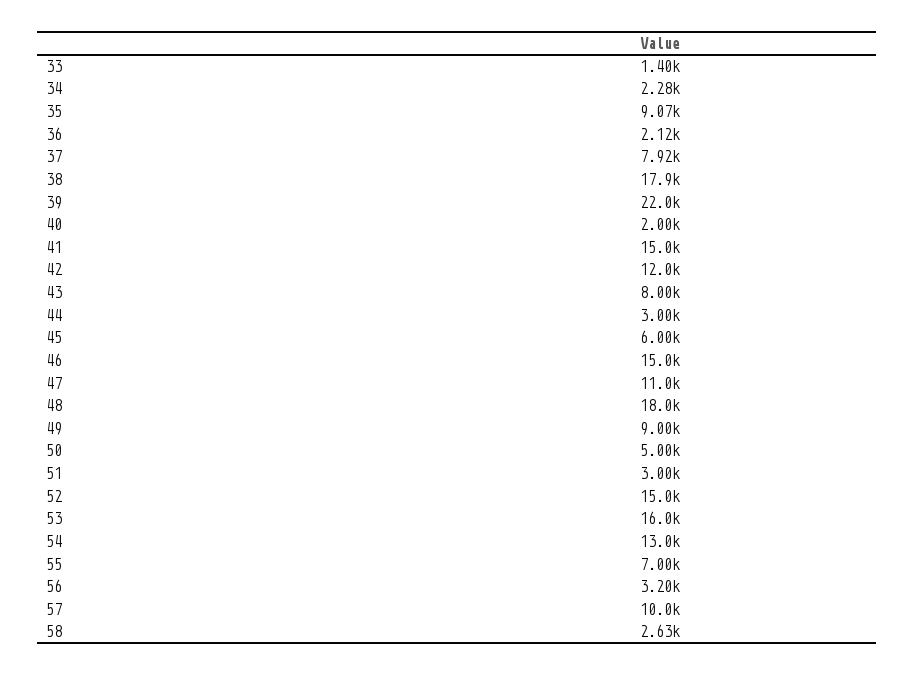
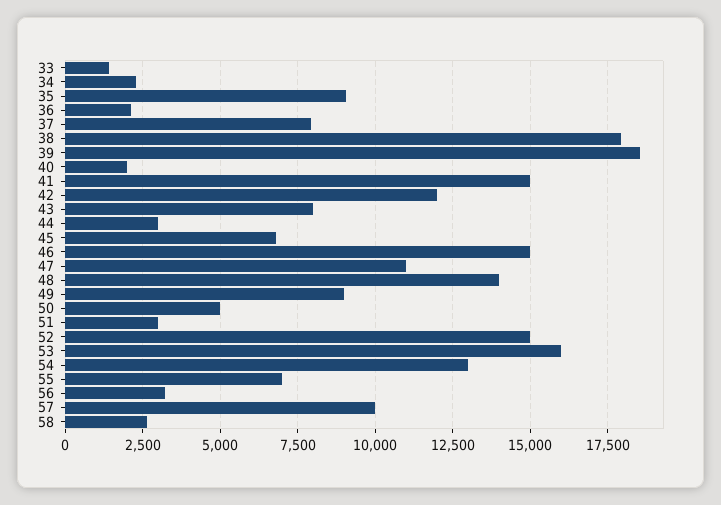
39: 22000 -> 18500
45: 6000 -> 6750
48: 18000 -> 14000

